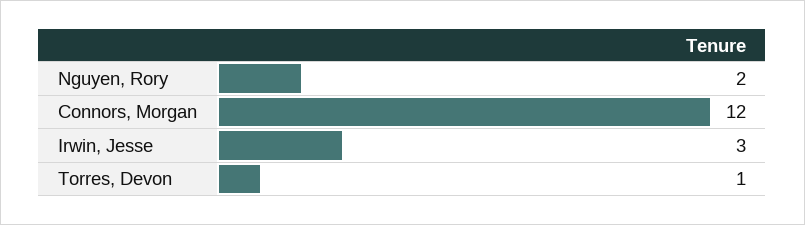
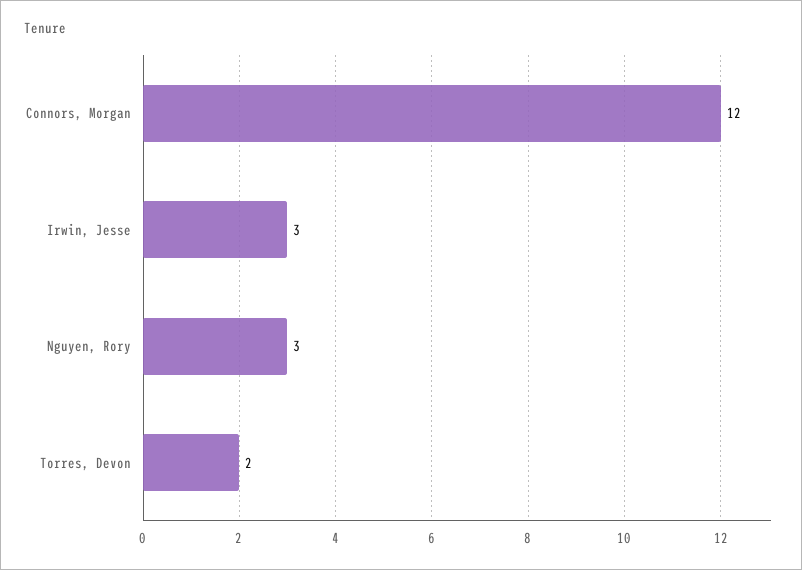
Nguyen, Rory: 2 -> 3
Torres, Devon: 1 -> 2

